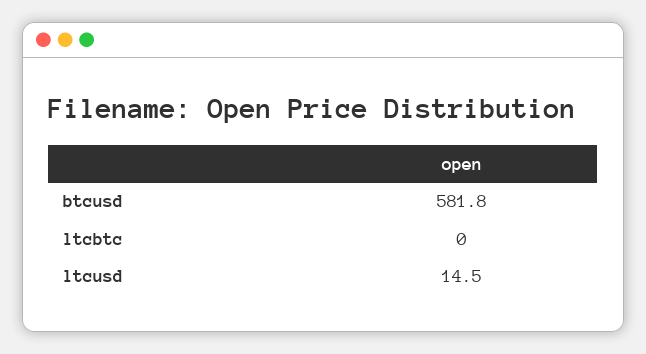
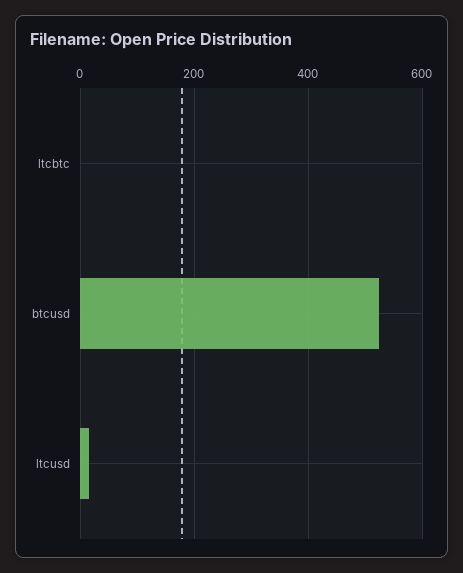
btcusd: 581.8 -> 520

